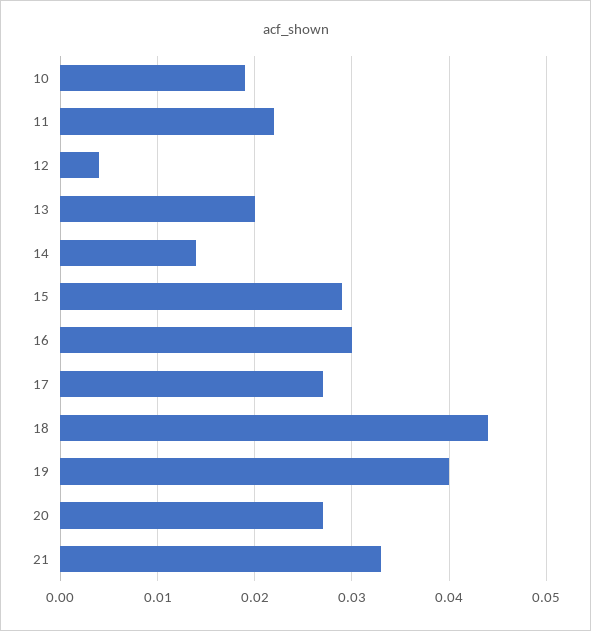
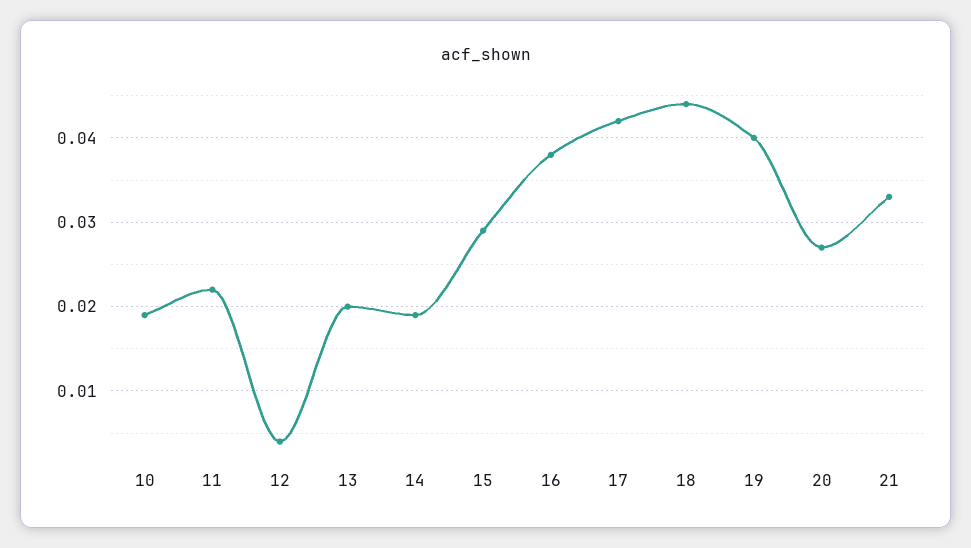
14: 0.014 -> 0.019
16: 0.03 -> 0.038
17: 0.027 -> 0.042

